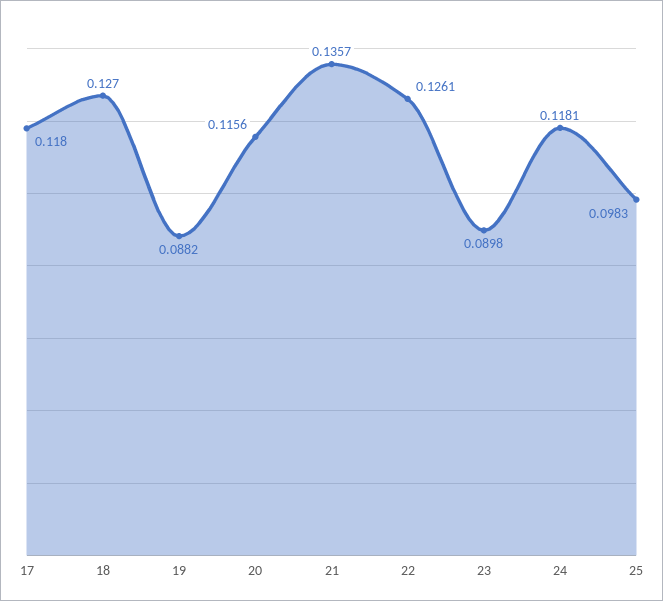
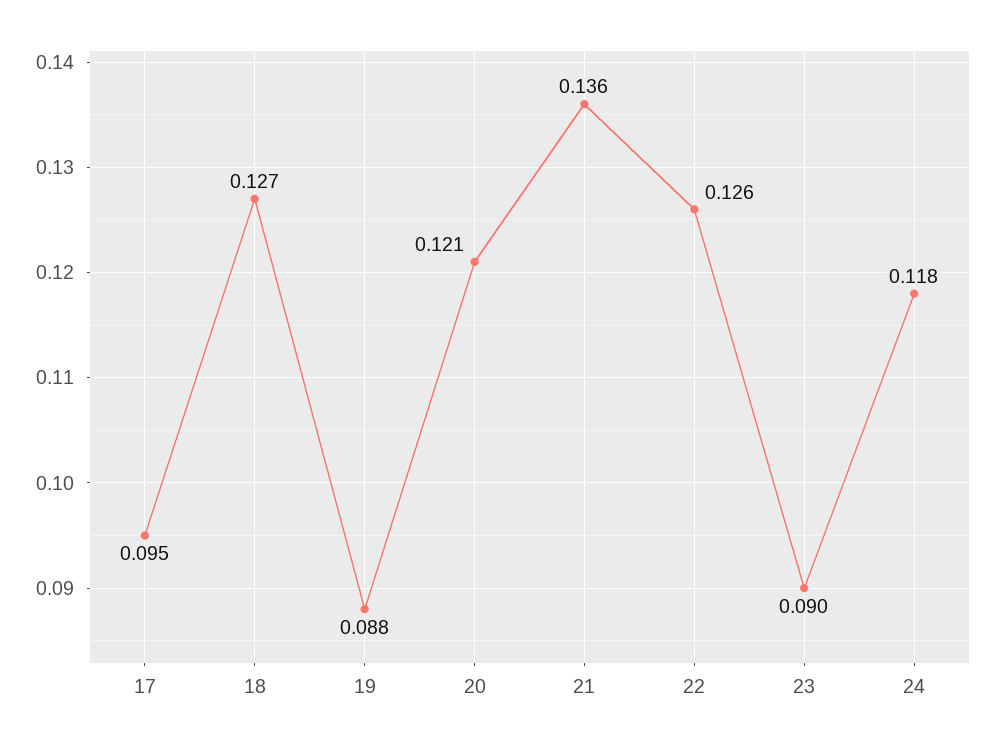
17: 0.118 -> 0.095
20: 0.1156 -> 0.121
25: 0.0983 -> none

